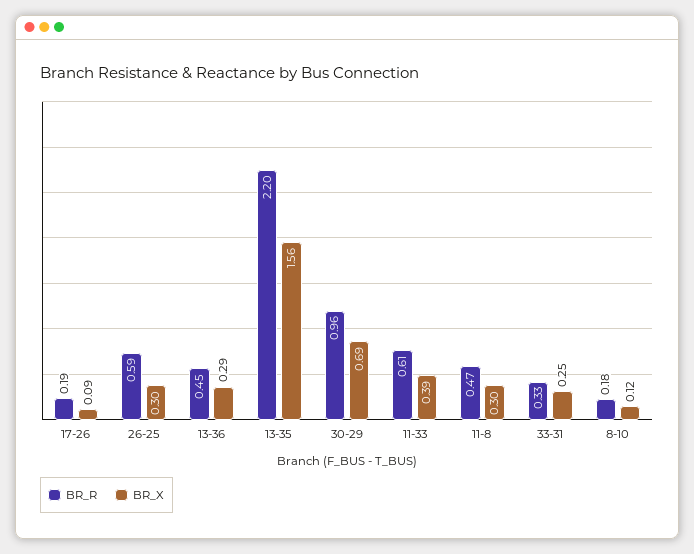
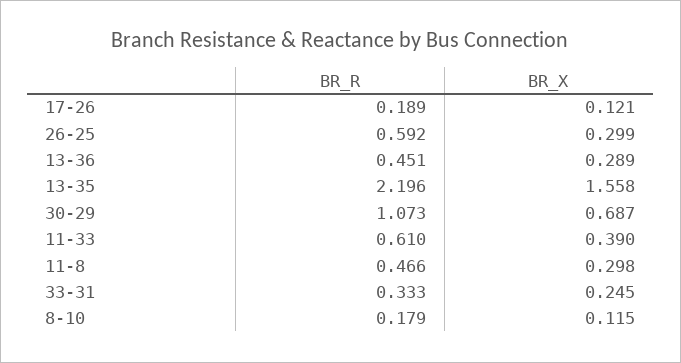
BR_X, 17-26: 0.09 -> 0.121
BR_R, 30-29: 0.96 -> 1.073

